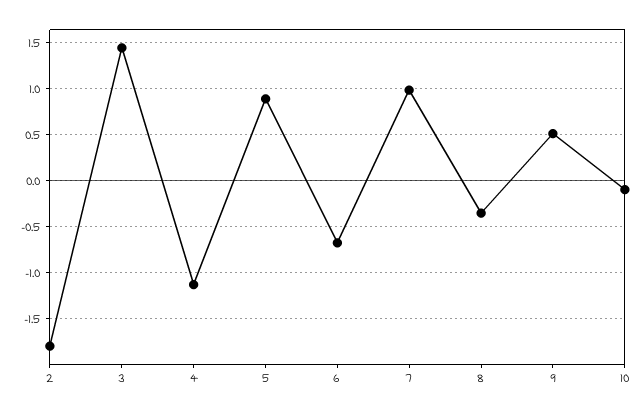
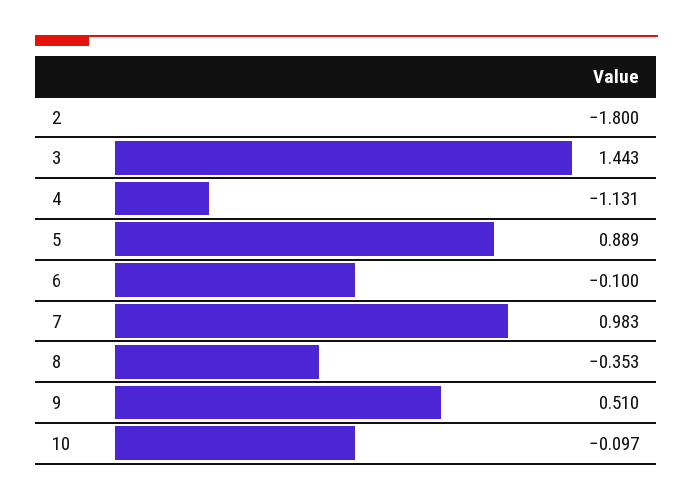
6: -0.7 -> -0.1

